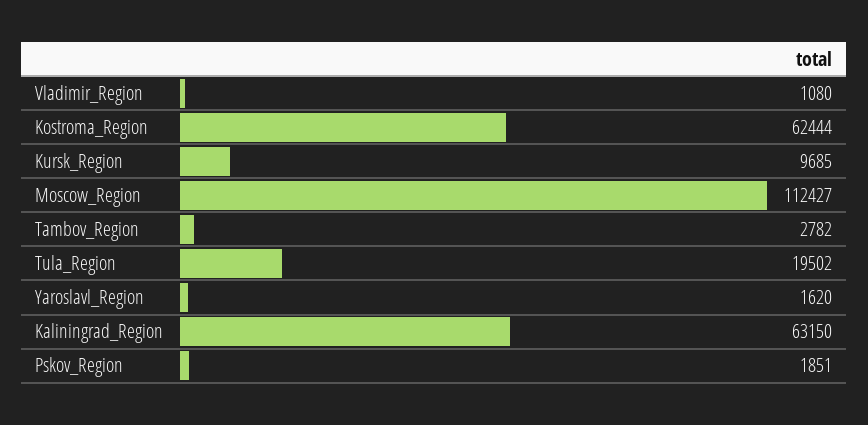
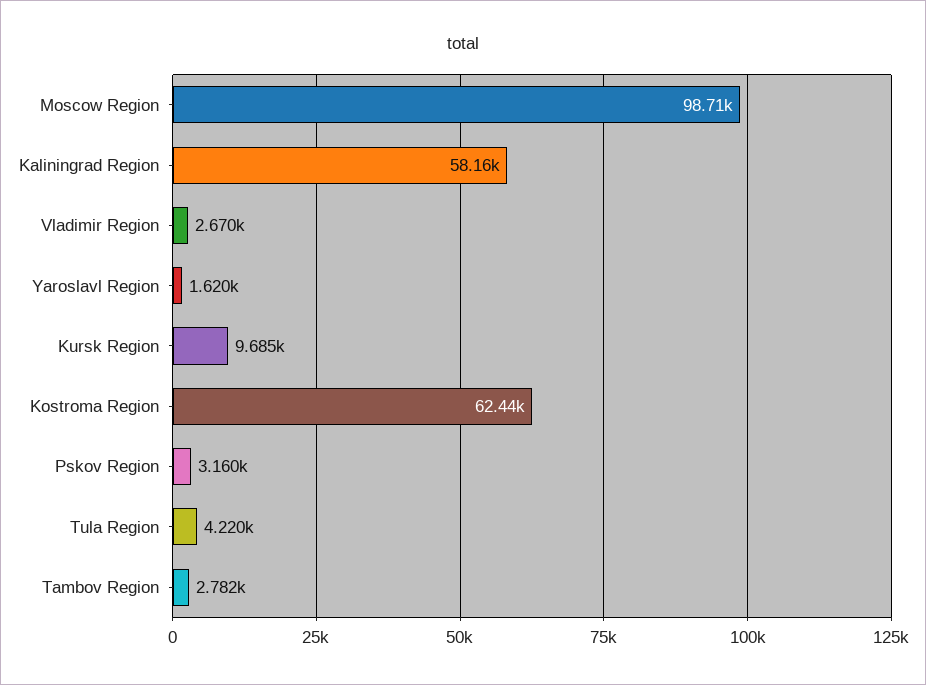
Vladimir_Region: 1080 -> 2670
Moscow_Region: 112427 -> 98710
Tula_Region: 19502 -> 4220
Kaliningrad_Region: 63150 -> 58160
Pskov_Region: 1851 -> 3160

